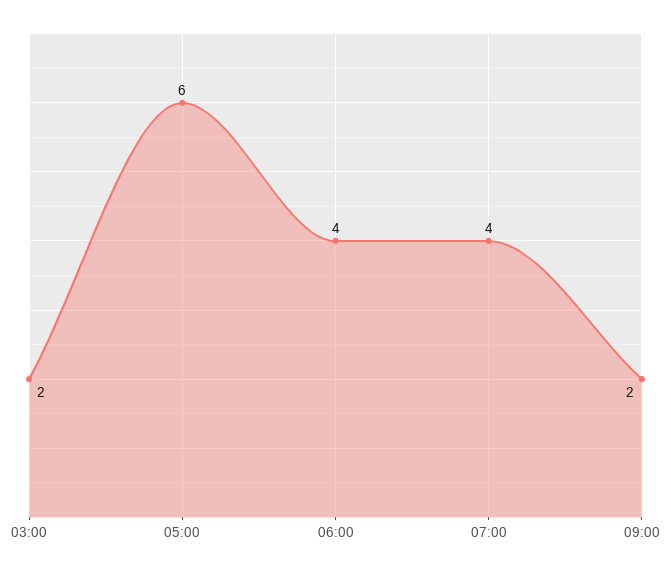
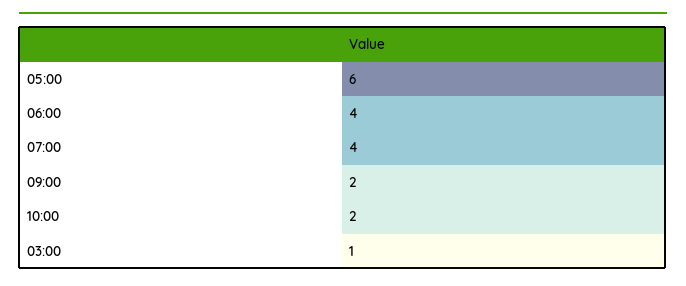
03:00: 2 -> 1
10:00: none -> 2

